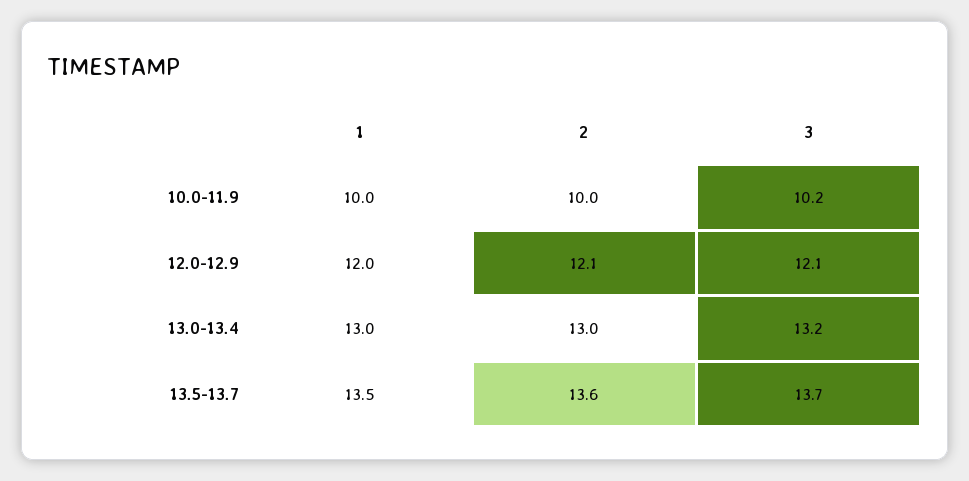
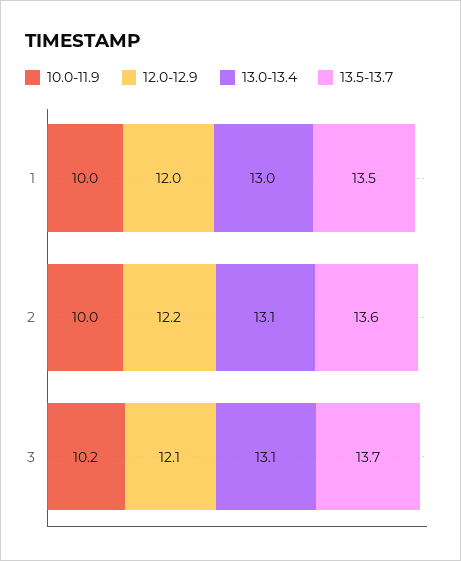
12.0-12.9, 2: 12.1 -> 12.2
13.0-13.4, 2: 13 -> 13.1
13.0-13.4, 3: 13.2 -> 13.1

